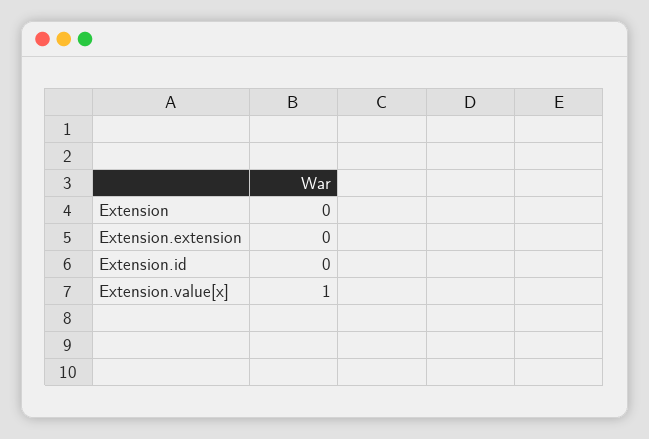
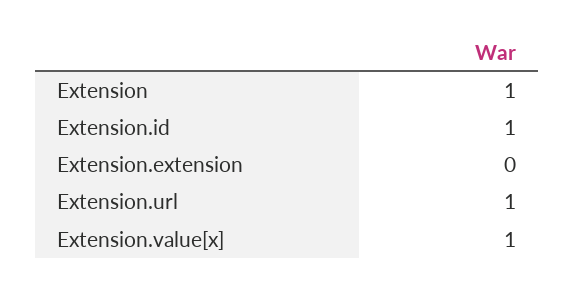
Extension: 0 -> 1
Extension.id: 0 -> 1
Extension.url: none -> 1

